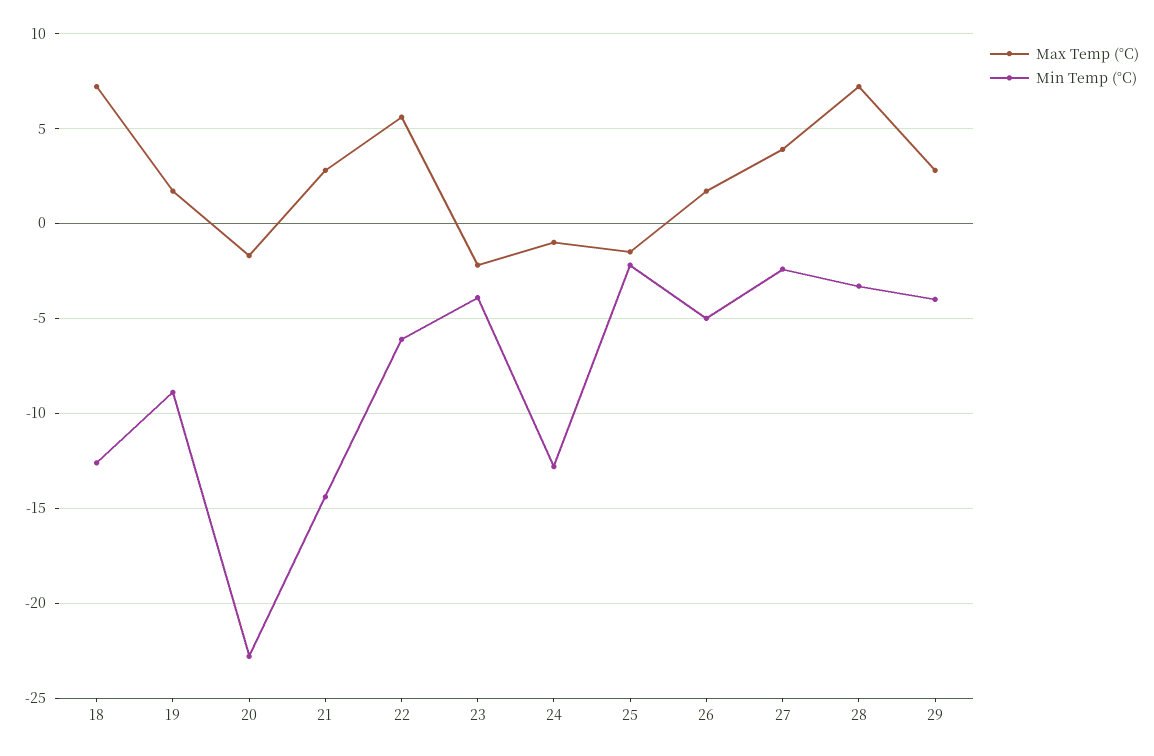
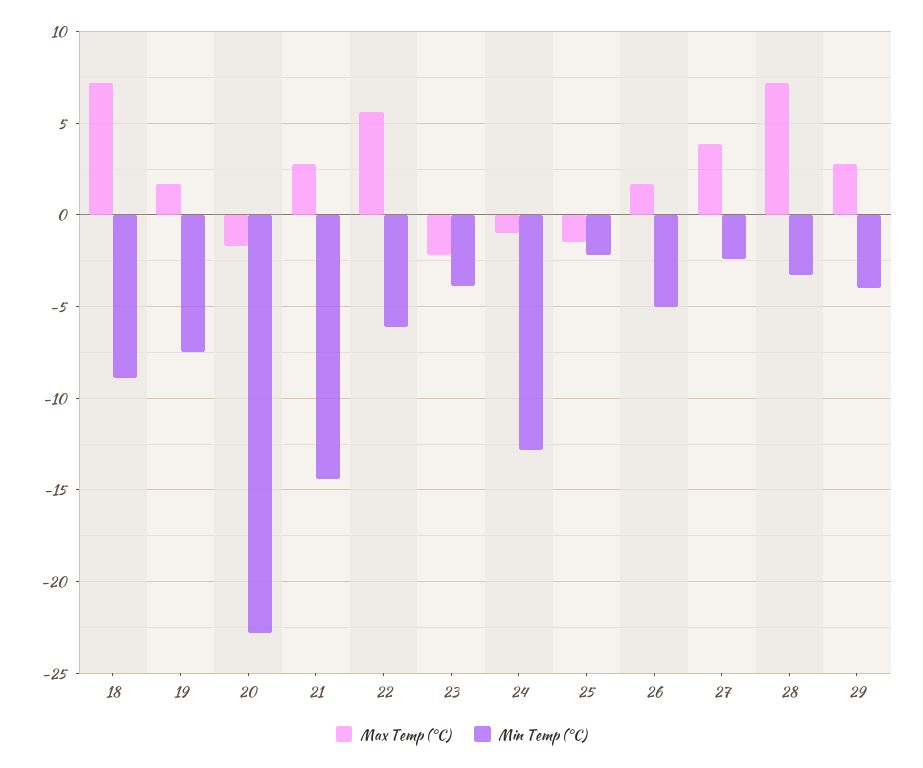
Min Temp (°C), 18: -12.5 -> -9
Min Temp (°C), 19: -9 -> -7.5

